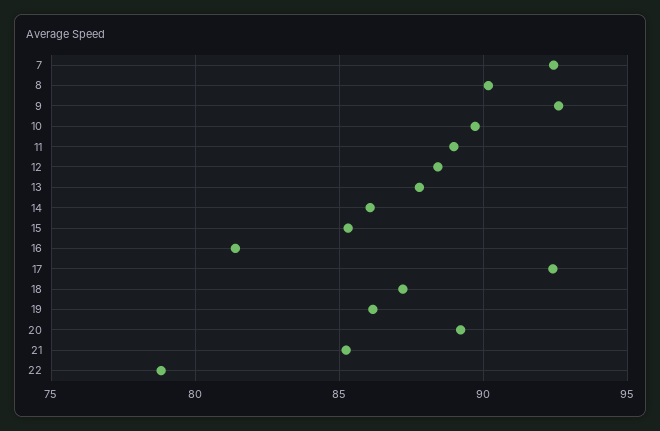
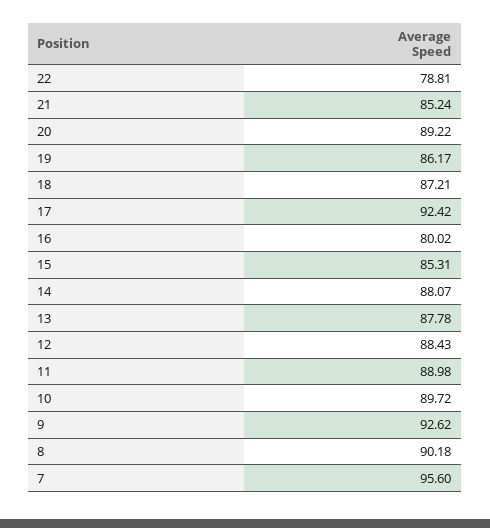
7: 92.5 -> 95.6
14: 86 -> 88.07
16: 81.5 -> 80.02

